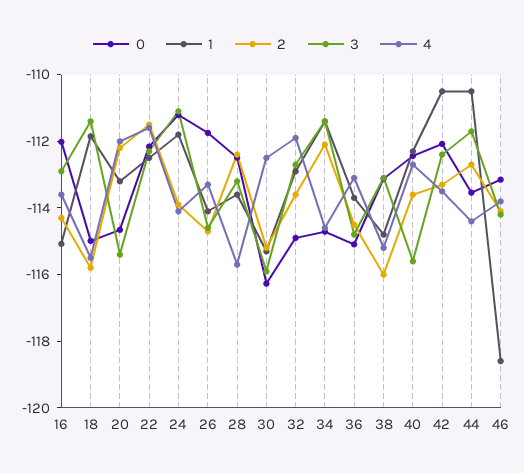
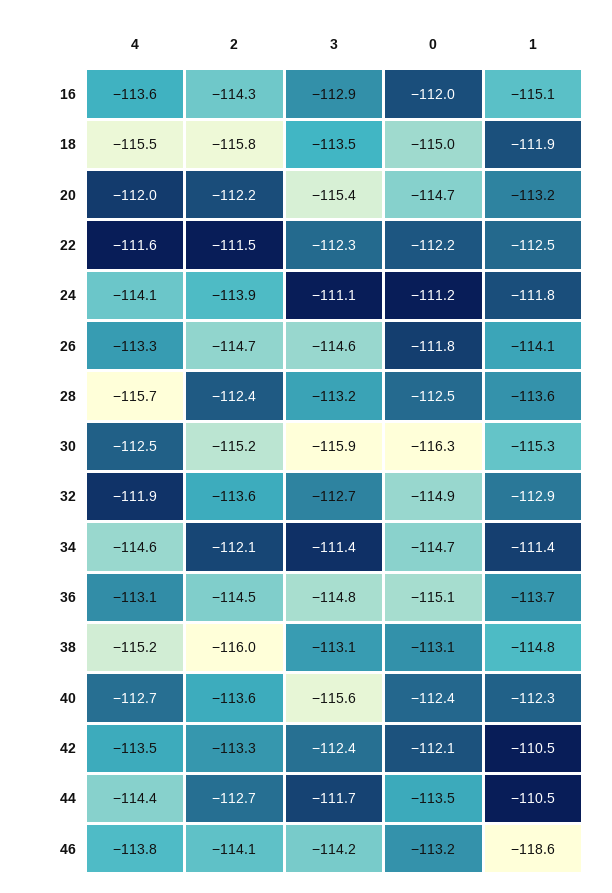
3, 18: -111.5 -> -113.5

